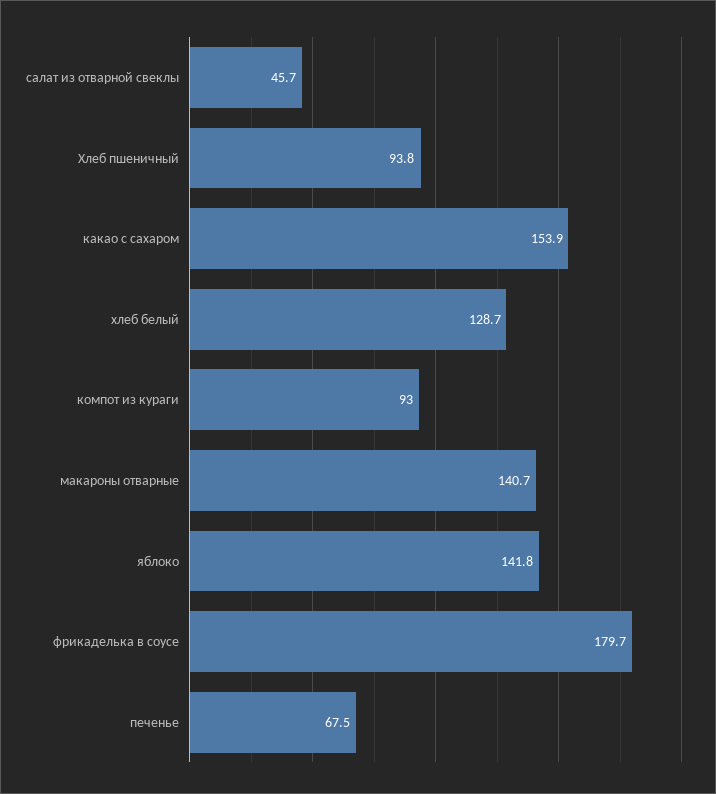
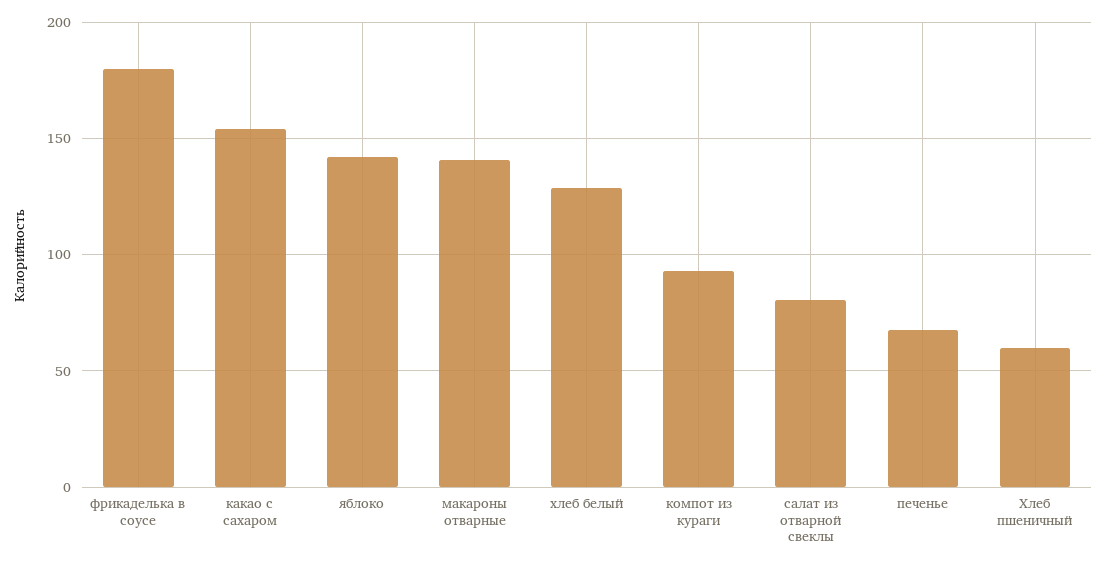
салат из отварной свеклы: 45.7 -> 80
Хлеб пшеничный: 93.8 -> 60

